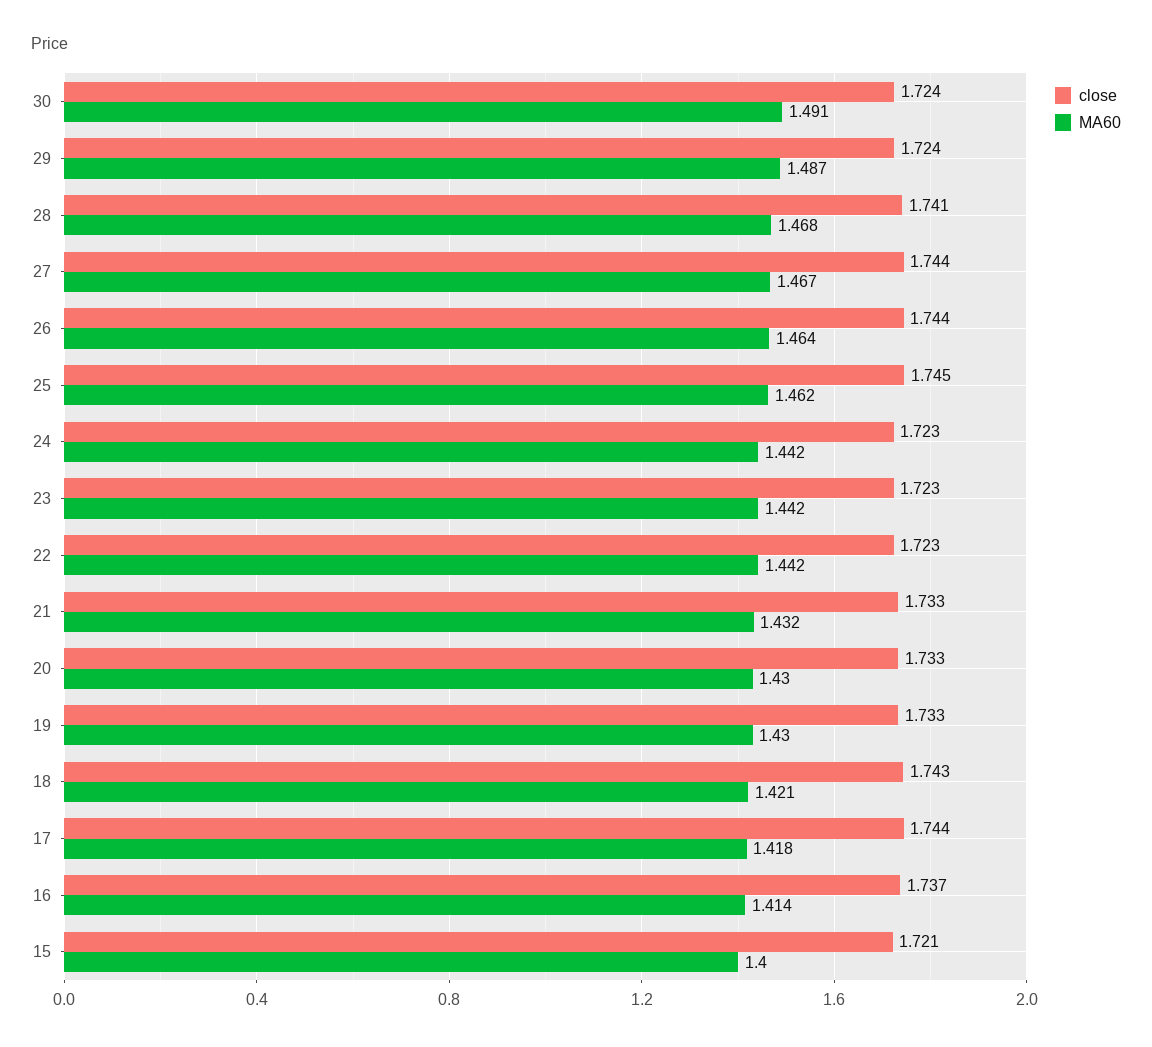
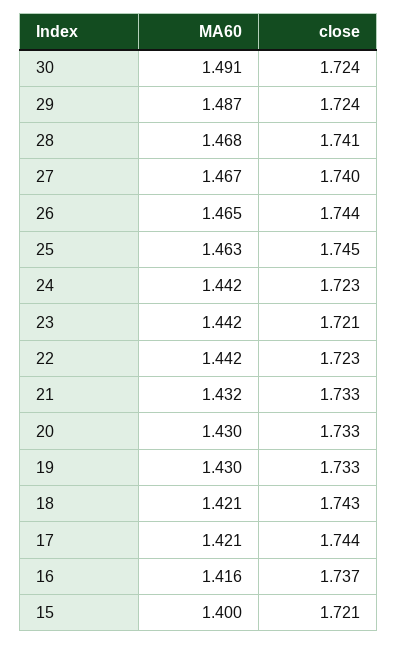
close, 27: 1.744 -> 1.74
MA60, 26: 1.464 -> 1.465
MA60, 25: 1.462 -> 1.463
close, 23: 1.723 -> 1.721
MA60, 17: 1.418 -> 1.421
MA60, 16: 1.414 -> 1.416

